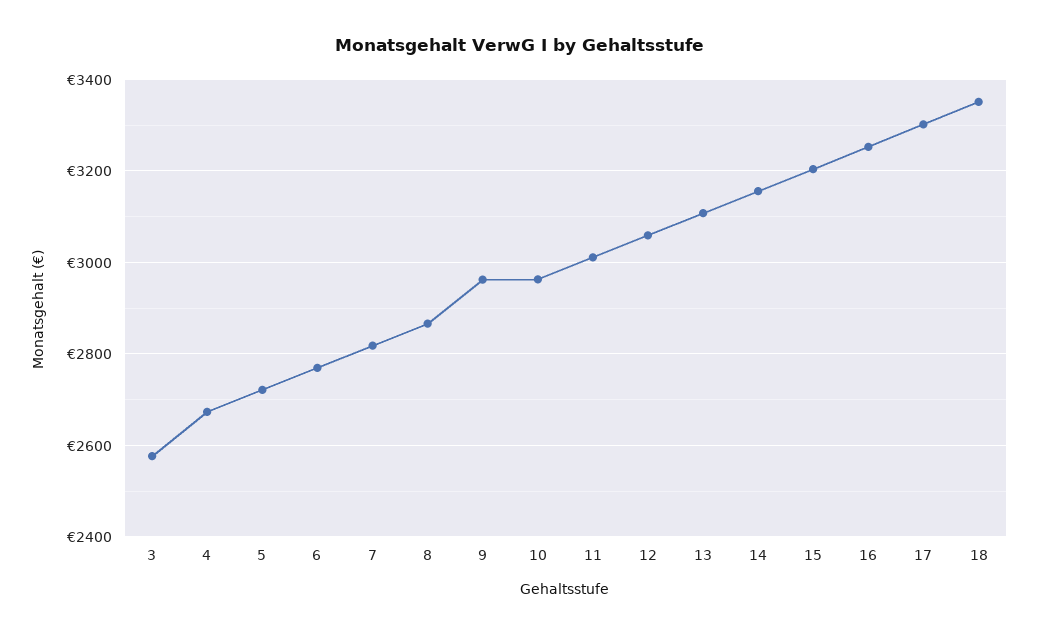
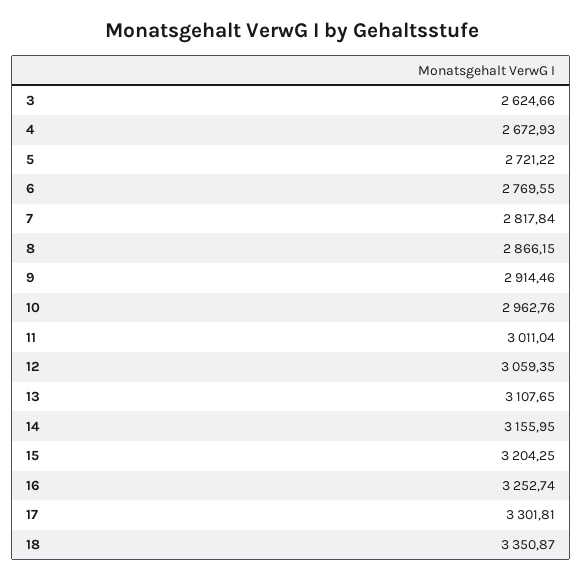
3: 2580 -> 2624.66
9: 2960 -> 2914.46

